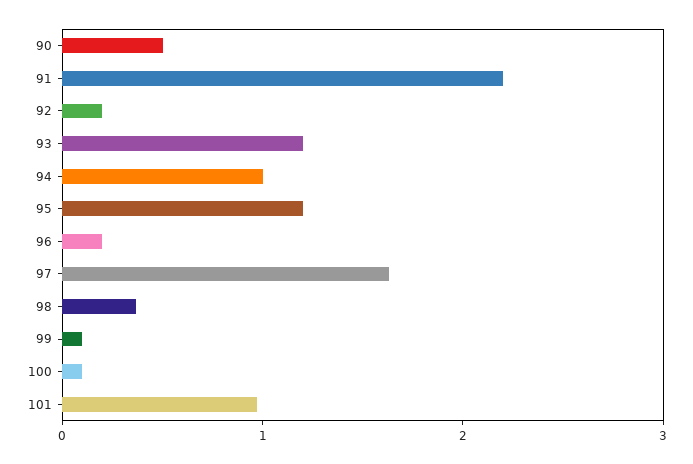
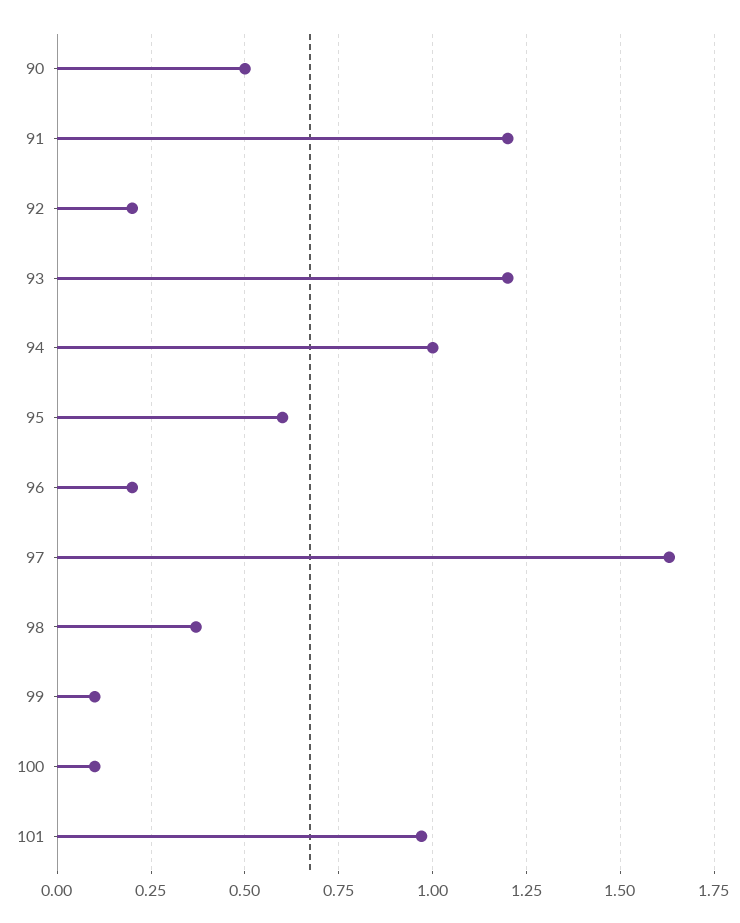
91: 2.2 -> 1.2
95: 1.2 -> 0.6

